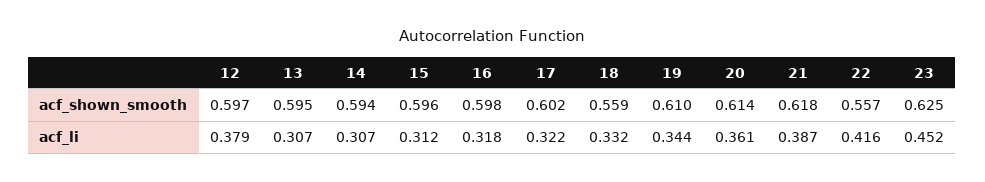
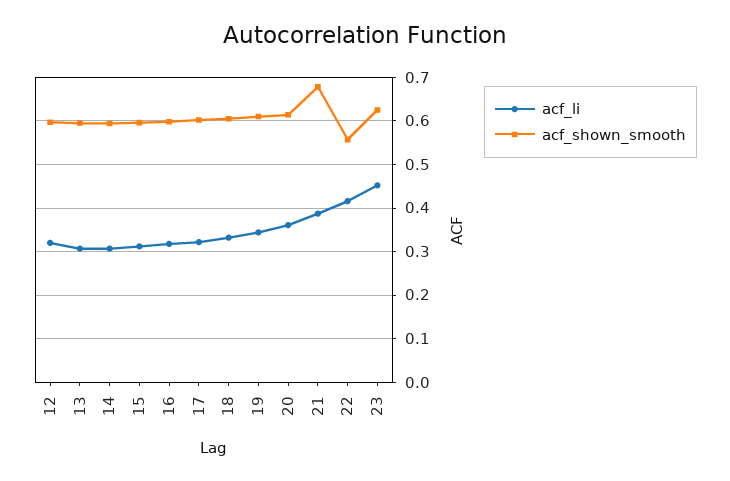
acf_shown_smooth, 18: 0.559 -> 0.6
acf_shown_smooth, 21: 0.618 -> 0.68
acf_li, 12: 0.379 -> 0.32

